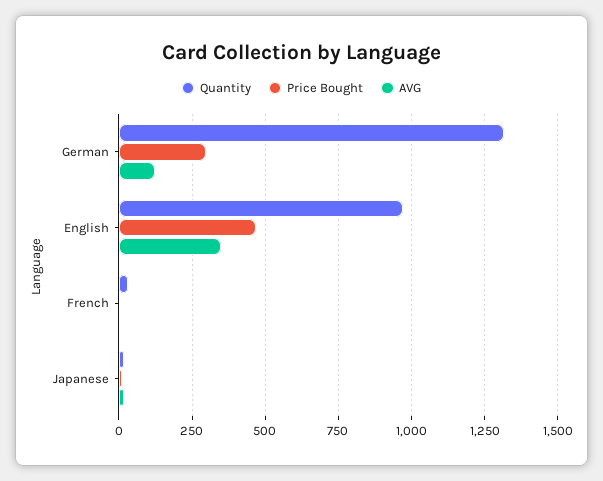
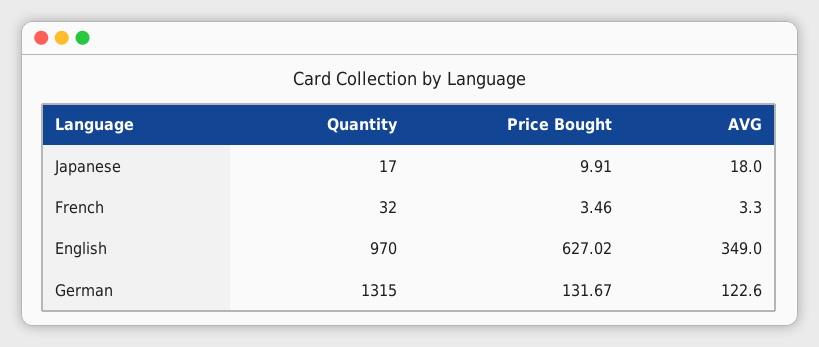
Price Bought, German: 300 -> 131.67
Price Bought, English: 475 -> 627.02

